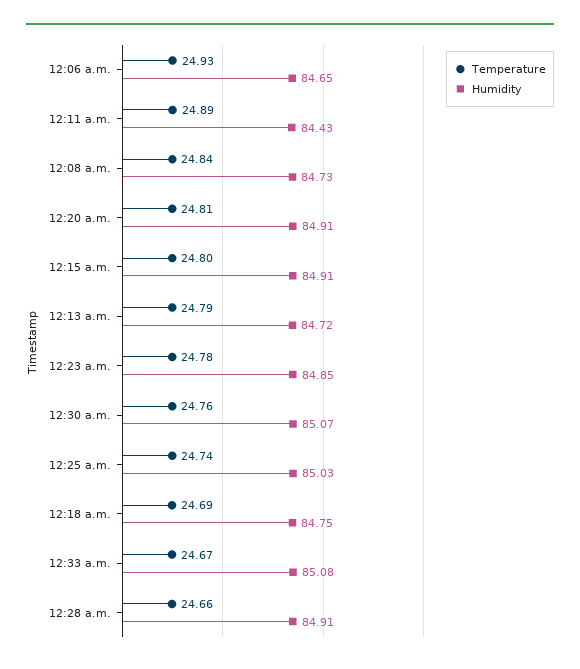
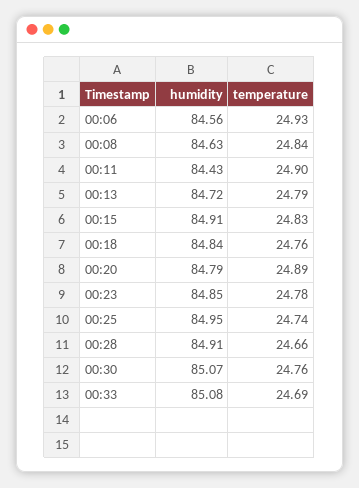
Humidity, 12:06 a.m.: 84.65 -> 84.56
Temperature, 12:11 a.m.: 24.89 -> 24.9
Humidity, 12:08 a.m.: 84.73 -> 84.63
Temperature, 12:20 a.m.: 24.81 -> 24.89
Humidity, 12:20 a.m.: 84.91 -> 84.79
Temperature, 12:15 a.m.: 24.8 -> 24.83
Humidity, 12:25 a.m.: 85.03 -> 84.95
Temperature, 12:18 a.m.: 24.69 -> 24.76
Humidity, 12:18 a.m.: 84.75 -> 84.84
Temperature, 12:33 a.m.: 24.67 -> 24.69

